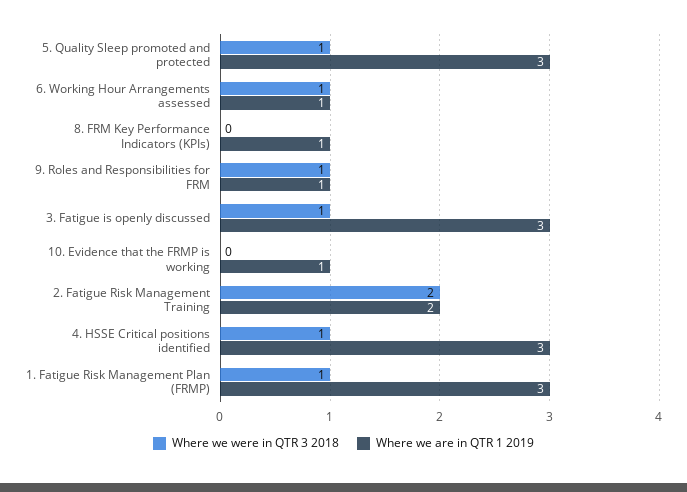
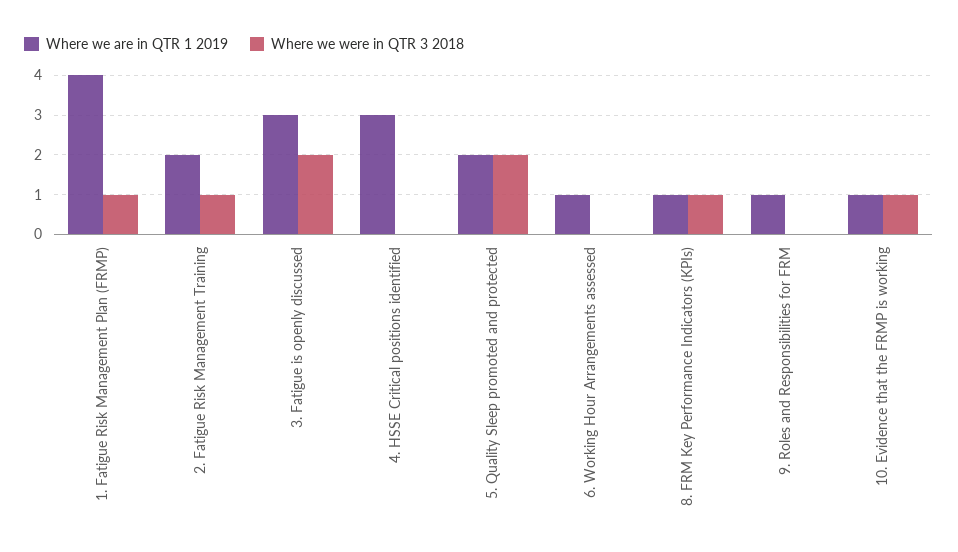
Where we were in QTR 3 2018, 5. Quality Sleep promoted and protected: 1 -> 2
Where we are in QTR 1 2019, 5. Quality Sleep promoted and protected: 3 -> 2
Where we were in QTR 3 2018, 6. Working Hour Arrangements assessed: 1 -> 0
Where we were in QTR 3 2018, 8. FRM Key Performance Indicators (KPIs): 0 -> 1
Where we were in QTR 3 2018, 9. Roles and Responsibilities for FRM: 1 -> 0
Where we were in QTR 3 2018, 3. Fatigue is openly discussed: 1 -> 2
Where we were in QTR 3 2018, 10. Evidence that the FRMP is working: 0 -> 1
Where we were in QTR 3 2018, 2. Fatigue Risk Management Training: 2 -> 1
Where we were in QTR 3 2018, 4. HSSE Critical positions identified: 1 -> 0
Where we are in QTR 1 2019, 1. Fatigue Risk Management Plan (FRMP): 3 -> 4

